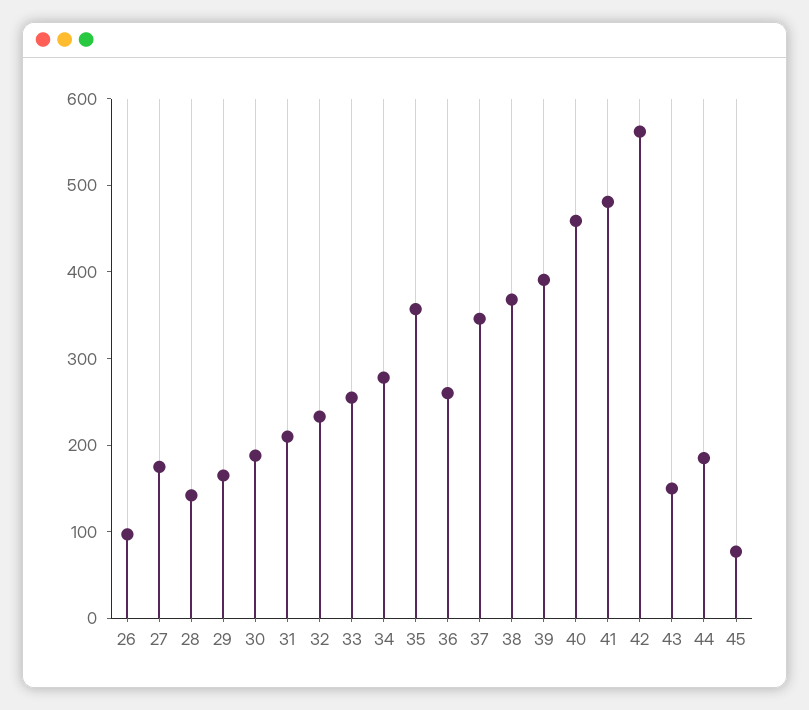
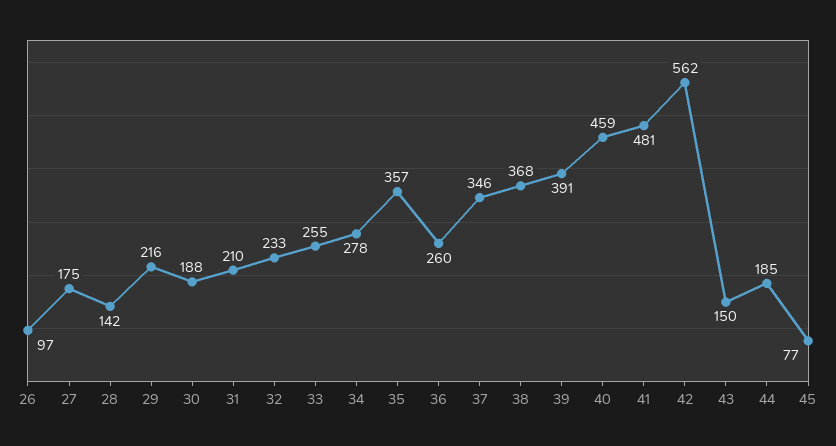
29: 160 -> 216

